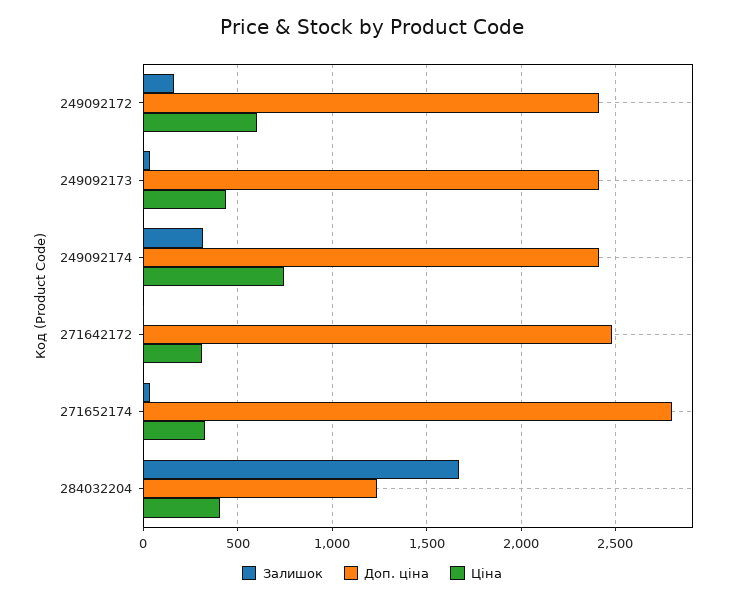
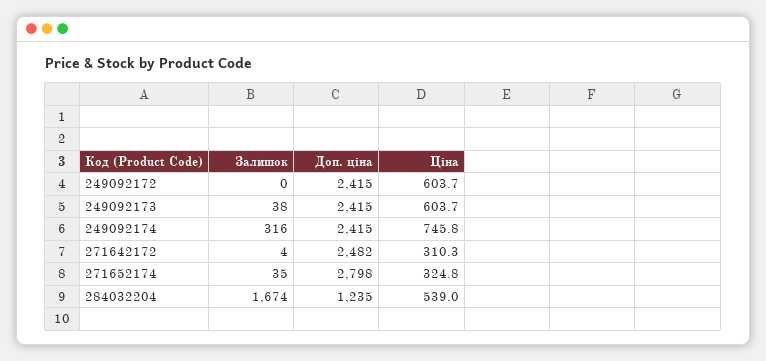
Залишок, 249092172: 150 -> 0
Ціна, 249092173: 450 -> 603.7
Ціна, 284032204: 400 -> 539

